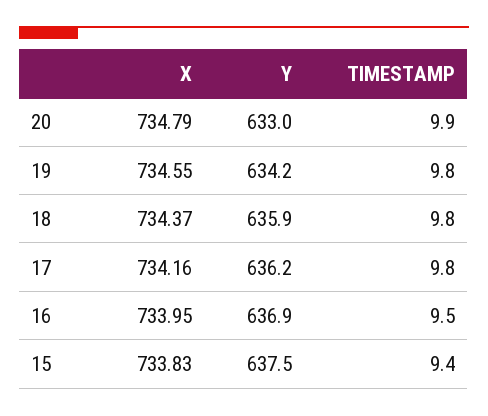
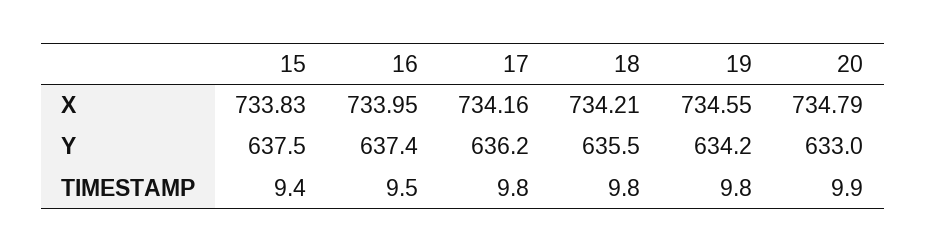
X, 18: 734.37 -> 734.21
Y, 18: 635.9 -> 635.5
Y, 16: 636.9 -> 637.4

